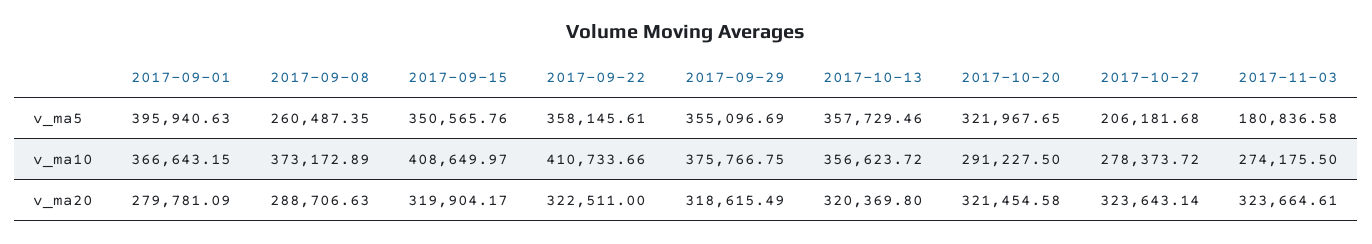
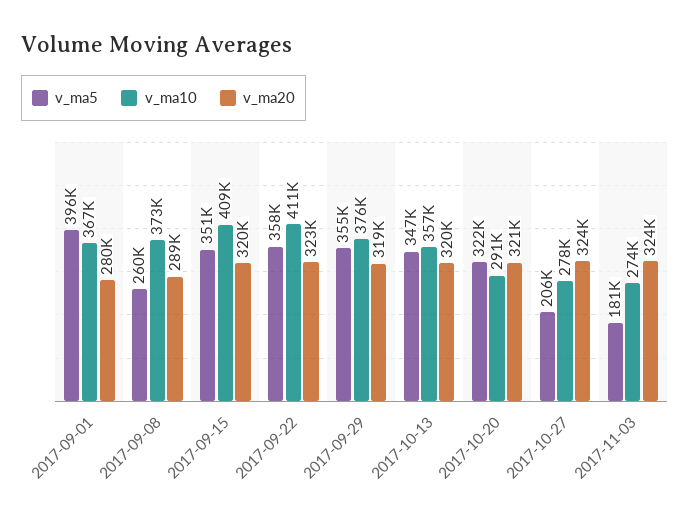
v_ma5, 2017-10-13: 357729.46 -> 347000

